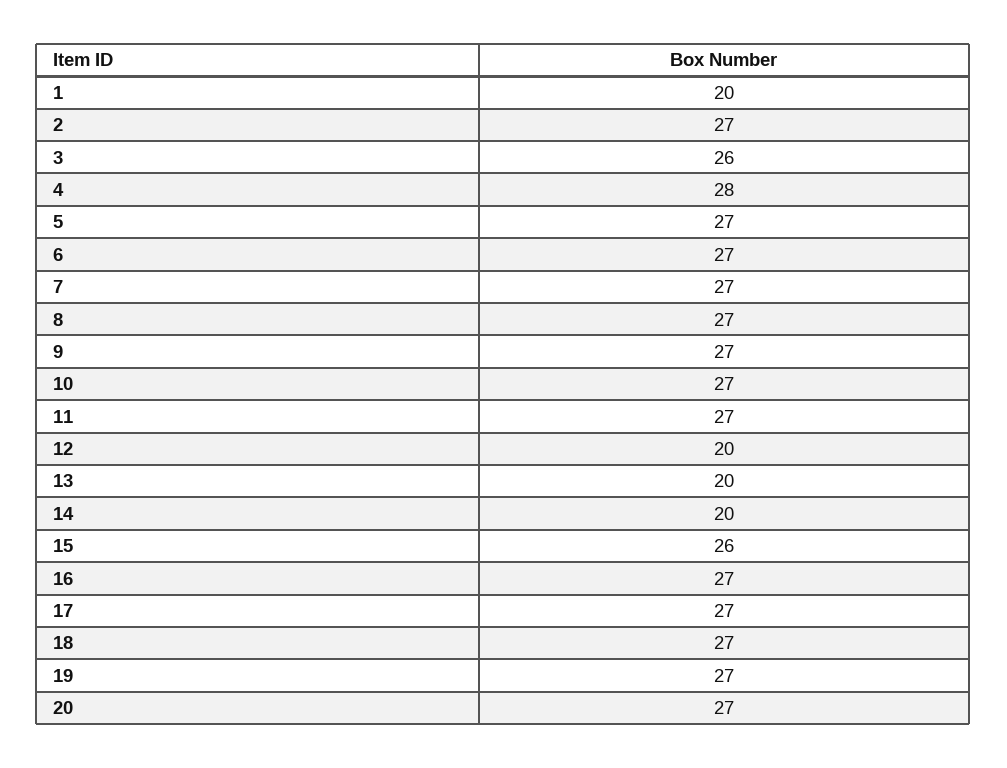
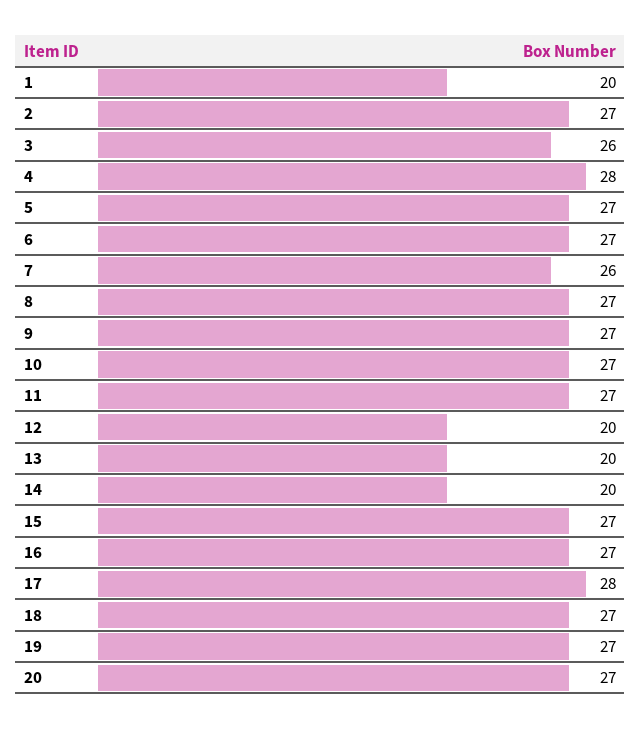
7: 27 -> 26
15: 26 -> 27
17: 27 -> 28

